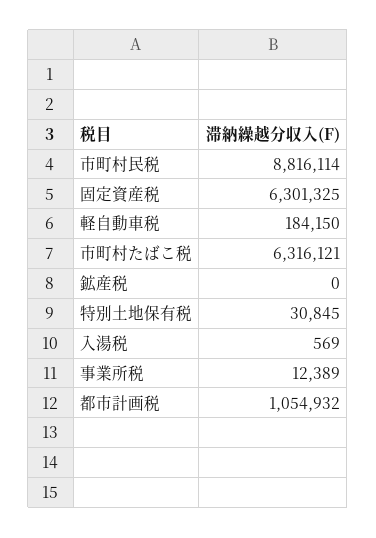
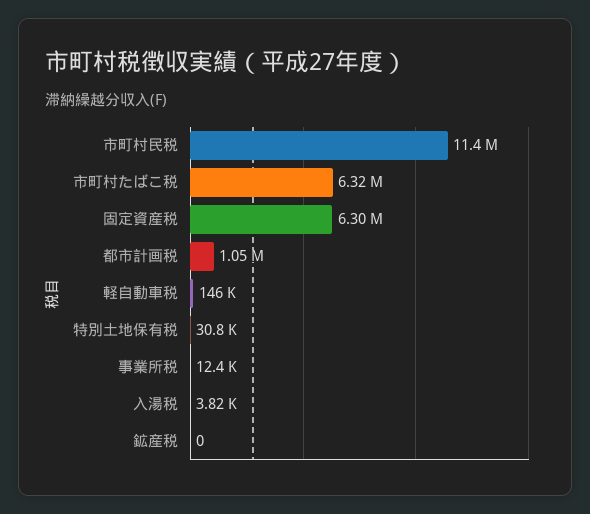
市町村民税: 8816114 -> 11400000
軽自動車税: 184150 -> 146000
入湯税: 569 -> 3820

